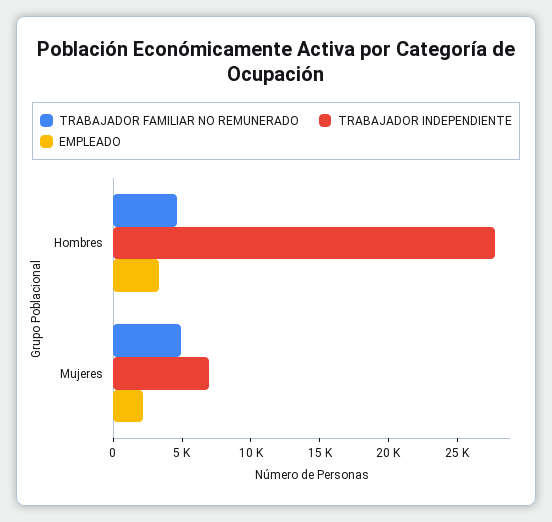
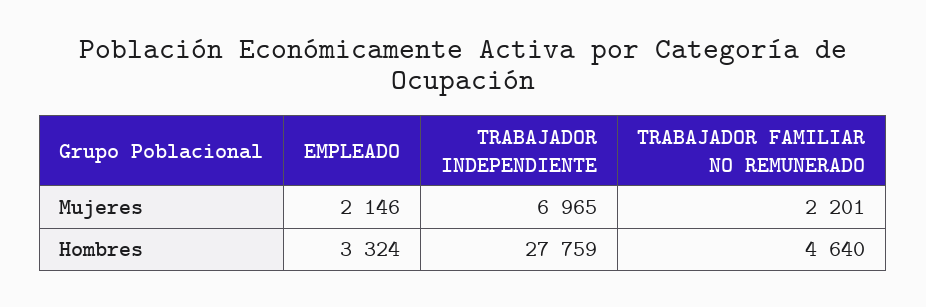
TRABAJADOR FAMILIAR NO REMUNERADO, Mujeres: 5000 -> 2201

